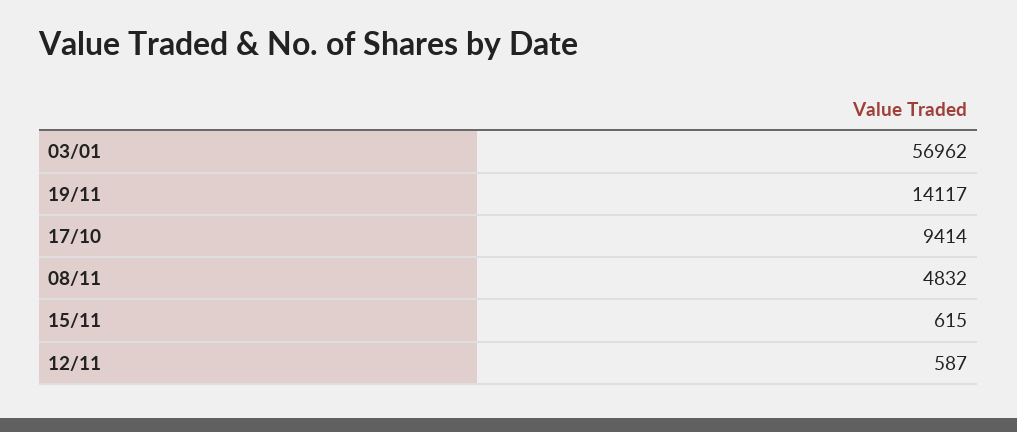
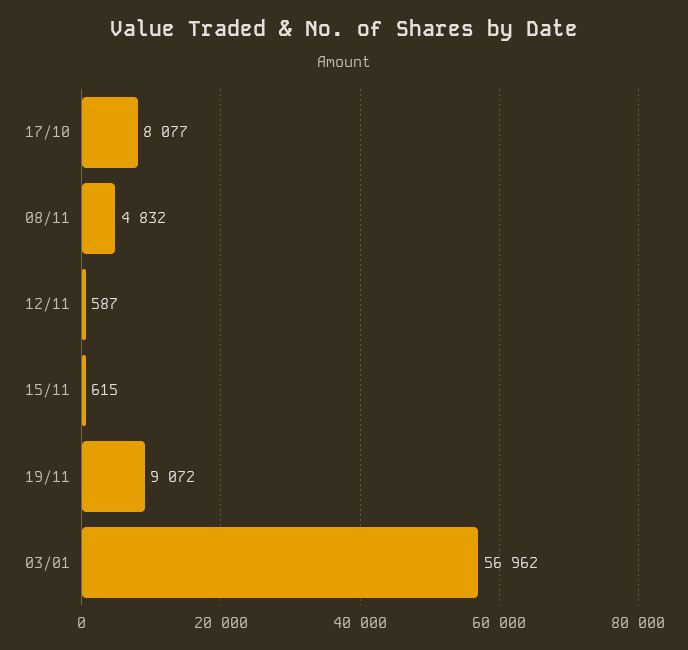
19/11: 14117 -> 9072
17/10: 9414 -> 8077

